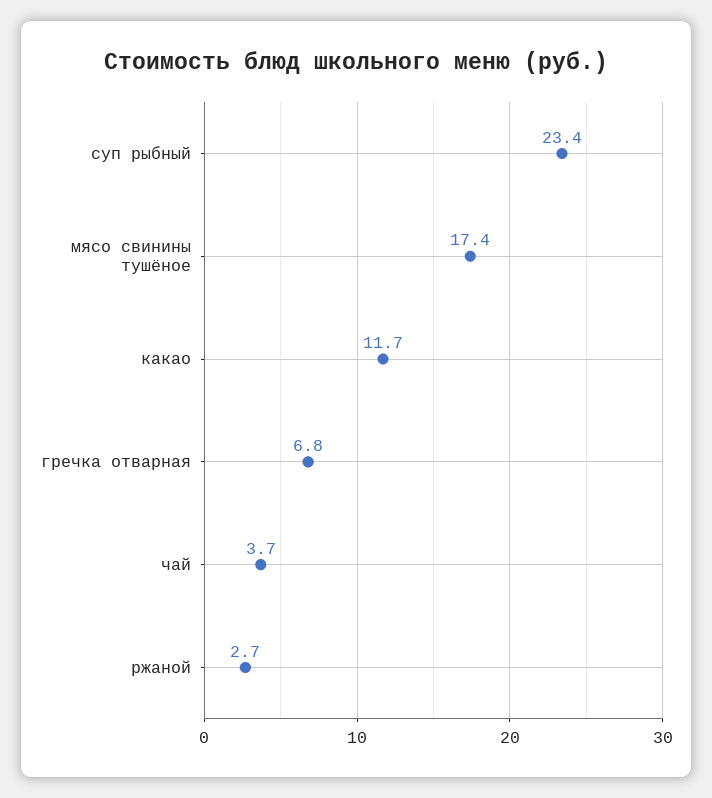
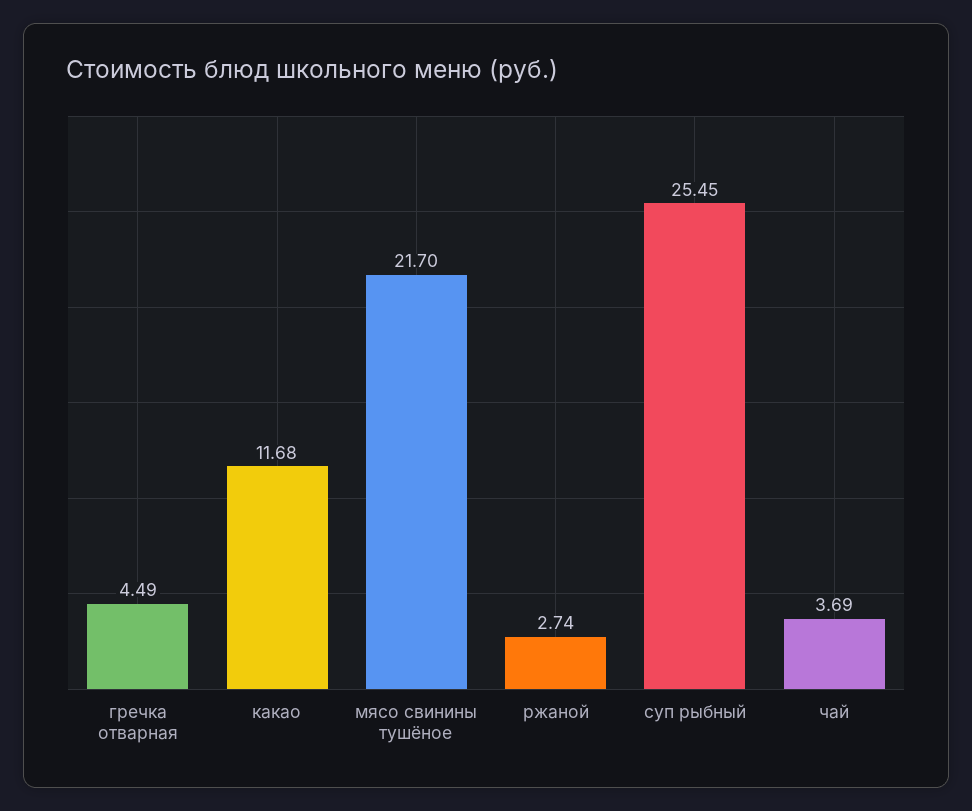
суп рыбный: 23.4 -> 25.45
мясо свинины тушёное: 17.4 -> 21.7
гречка отварная: 6.8 -> 4.49

